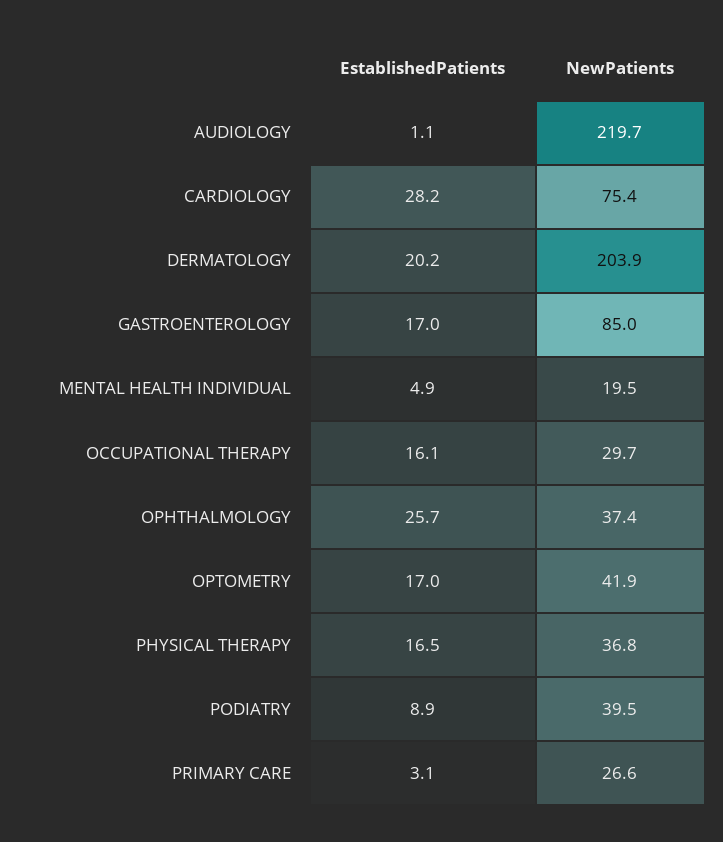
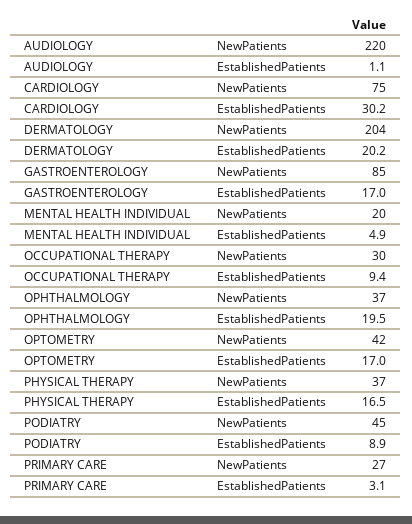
EstablishedPatients, CARDIOLOGY: 28.2 -> 30.2
EstablishedPatients, OCCUPATIONAL THERAPY: 16.1 -> 9.4
EstablishedPatients, OPHTHALMOLOGY: 25.7 -> 19.5
NewPatients, PODIATRY: 39.5 -> 45

